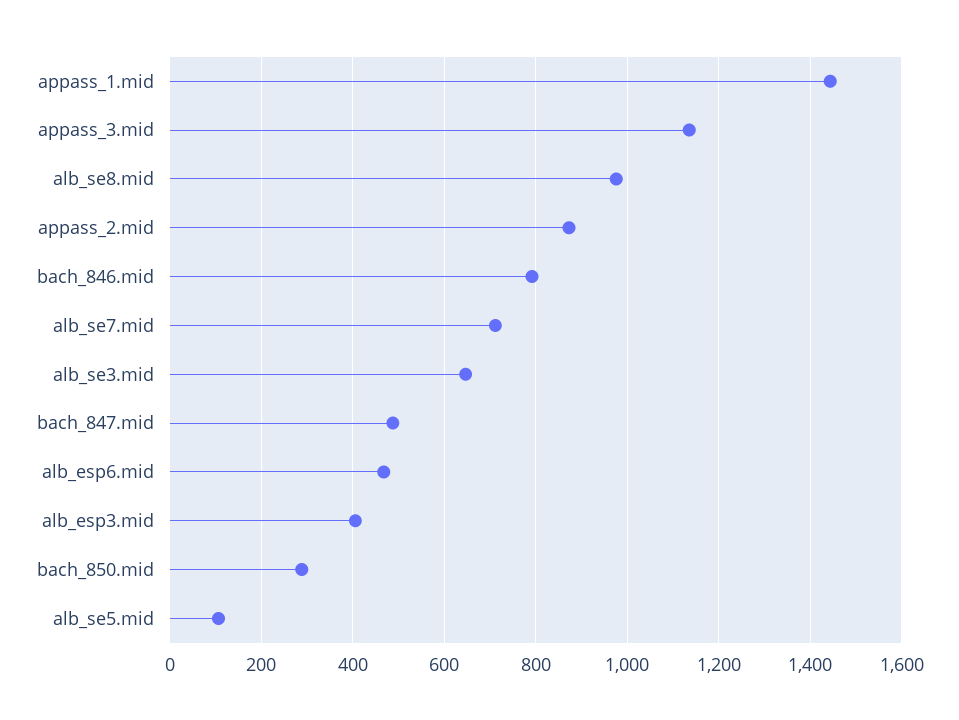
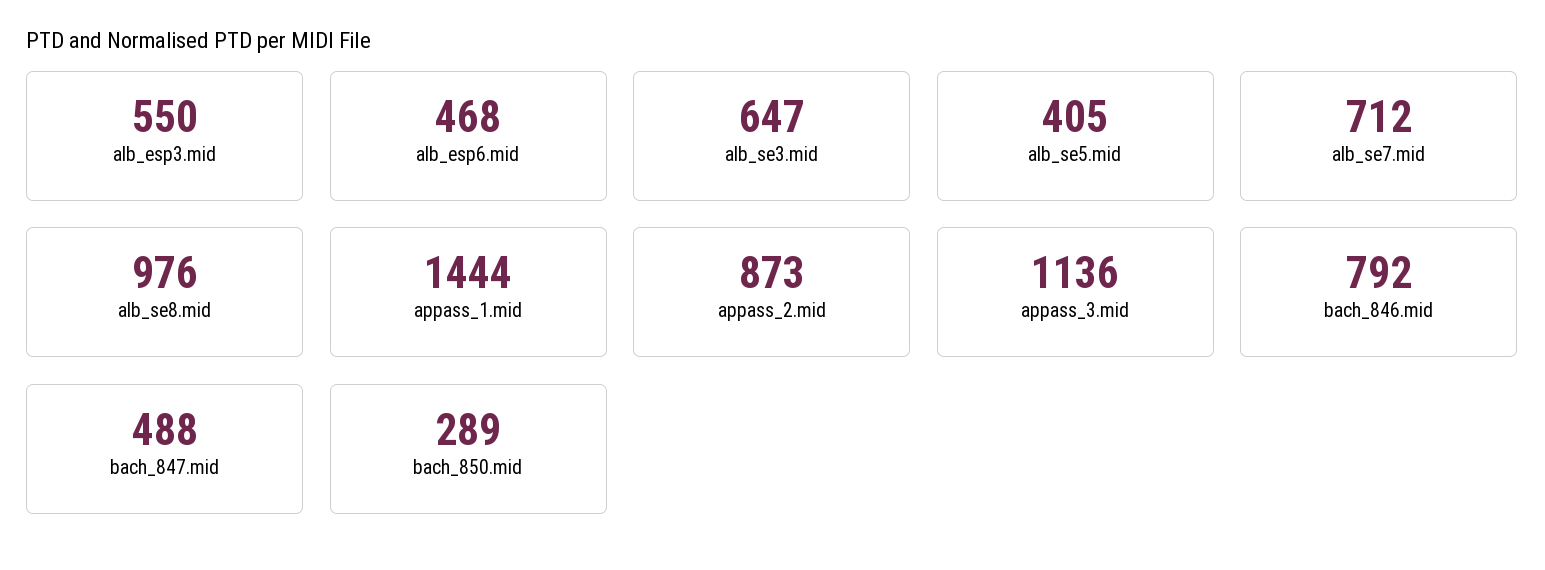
alb_esp3.mid: 400 -> 550
alb_se5.mid: 100 -> 405

